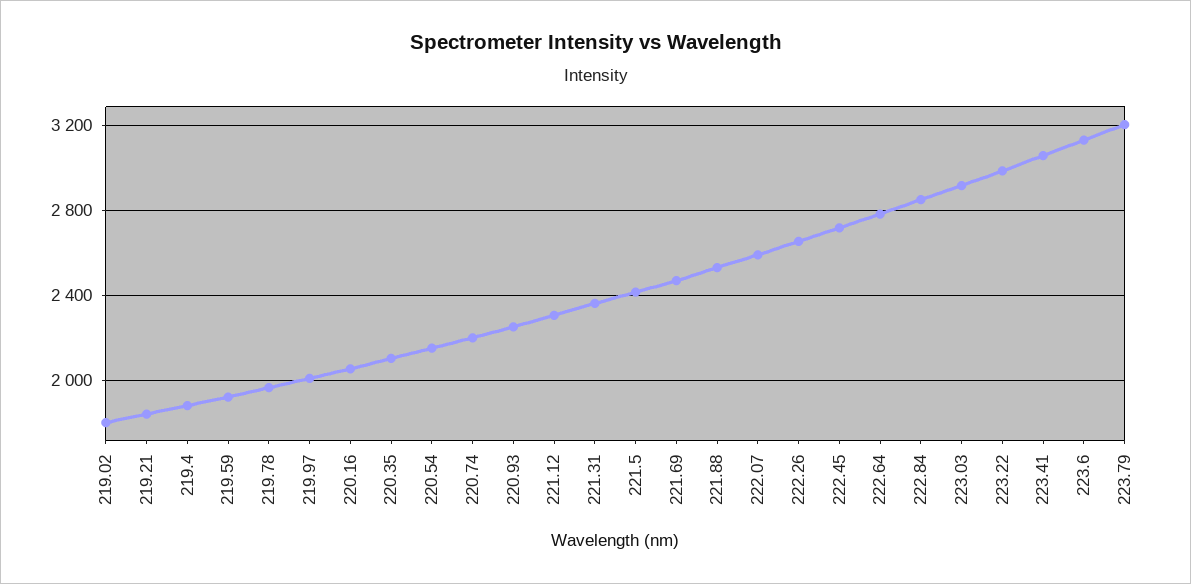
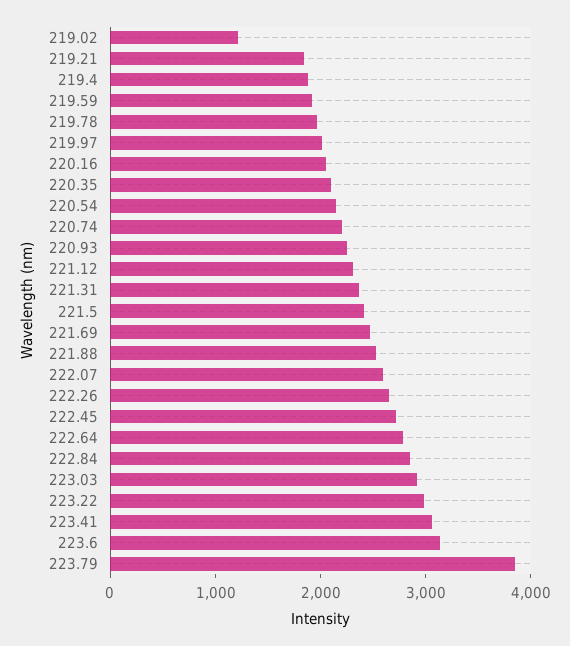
219.02: 1800 -> 1200
223.79: 3200 -> 3800

